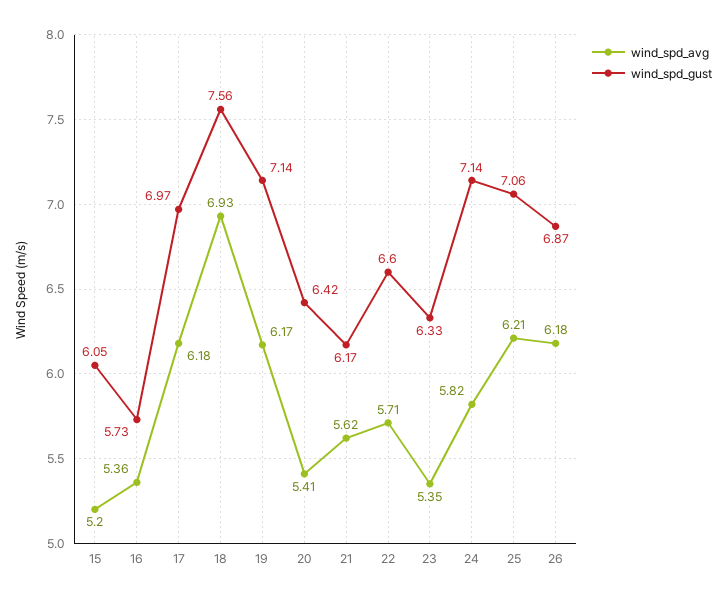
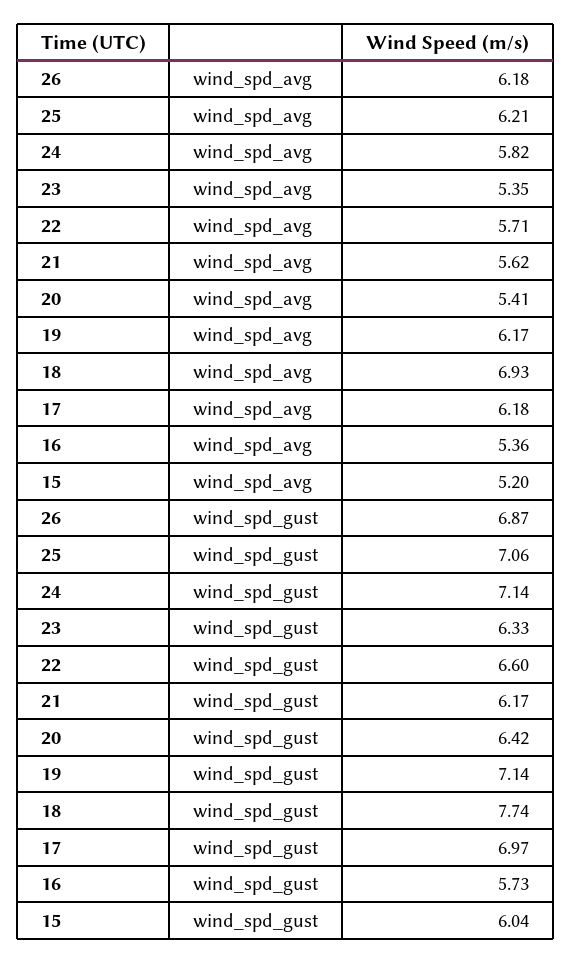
wind_spd_gust, 15: 6.05 -> 6.04
wind_spd_gust, 18: 7.56 -> 7.74

